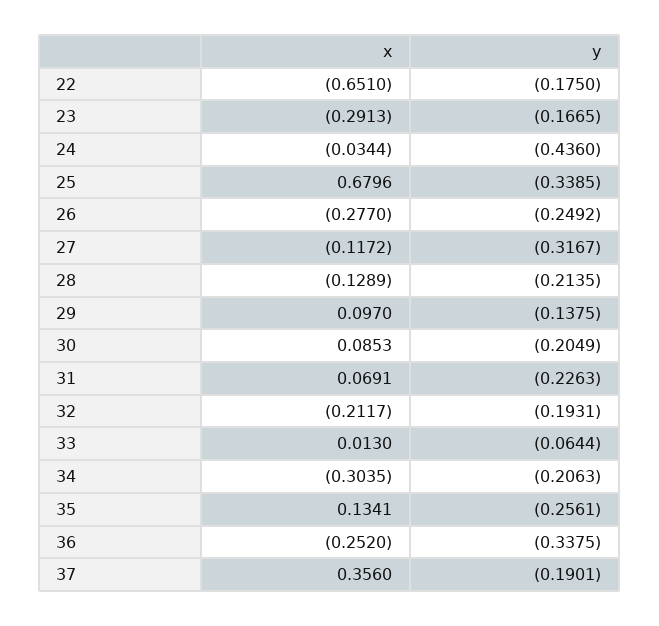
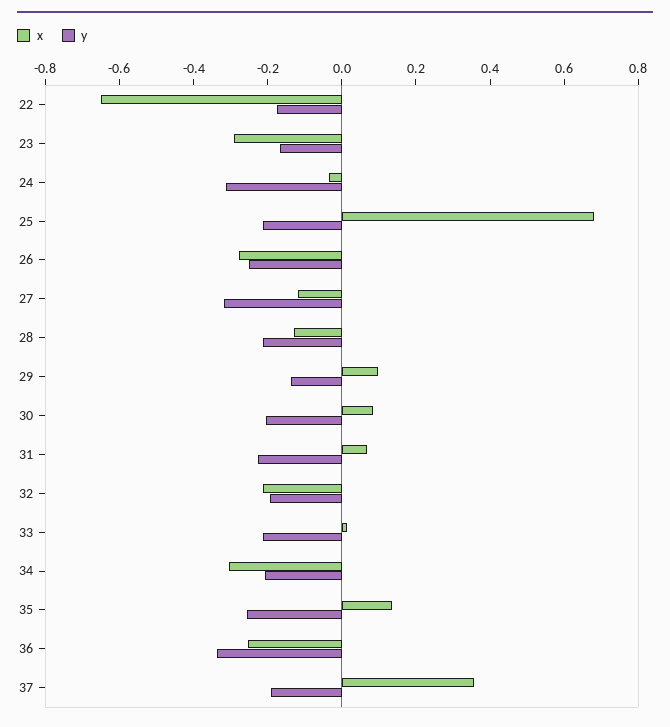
y, 24: -0.436 -> -0.3
y, 25: -0.3385 -> -0.2
y, 33: -0.0644 -> -0.2

